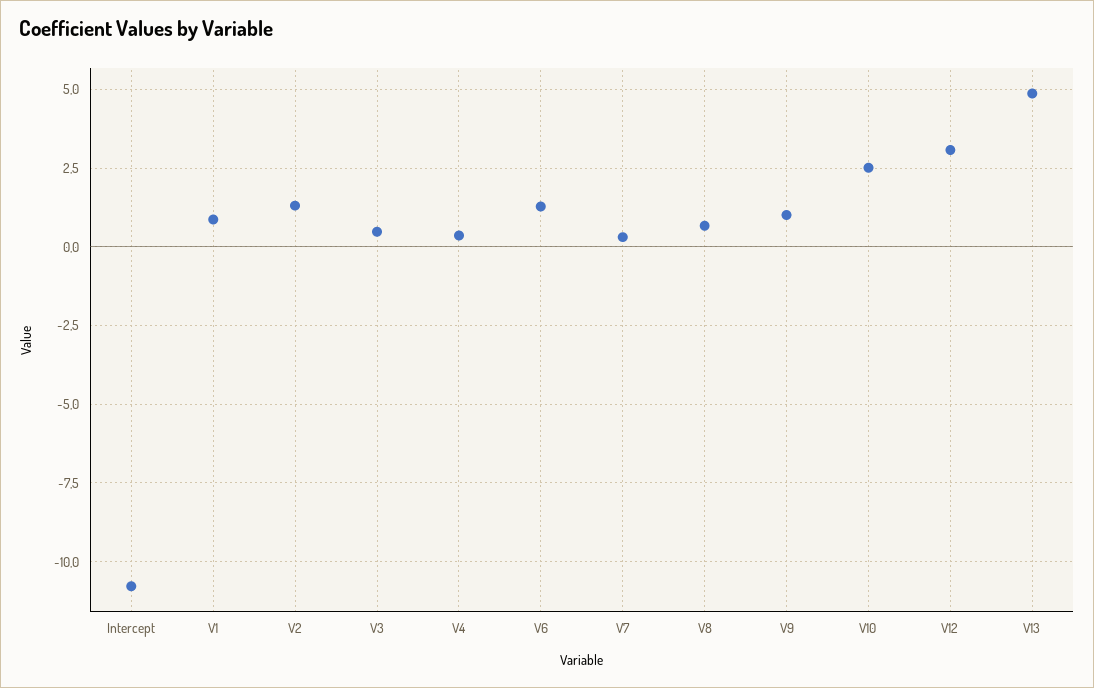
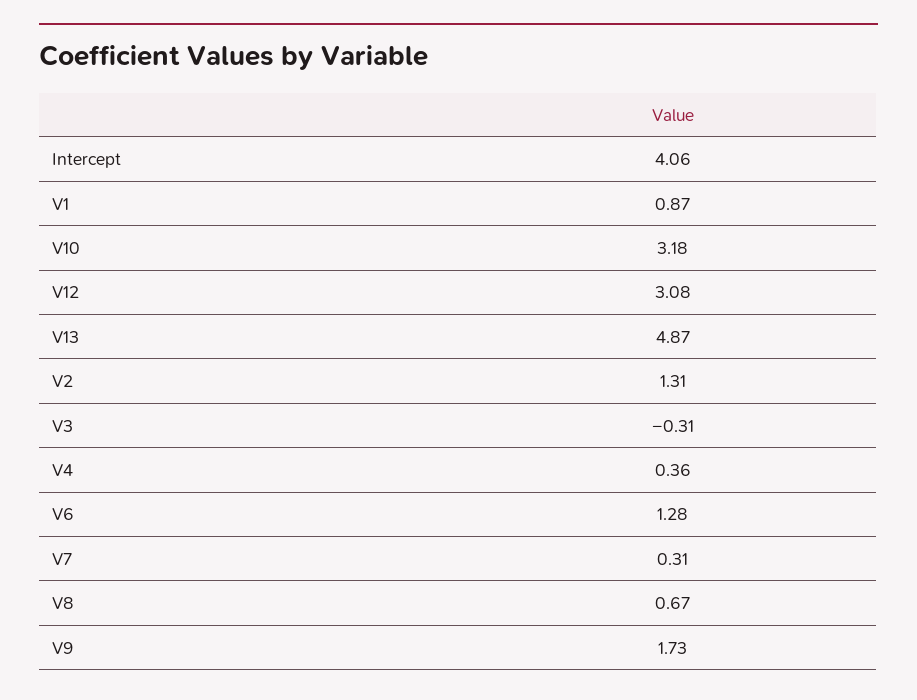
Intercept: -10.75 -> 4.06
V3: 0.5 -> -0.31
V9: 1 -> 1.73
V10: 2.5 -> 3.18

